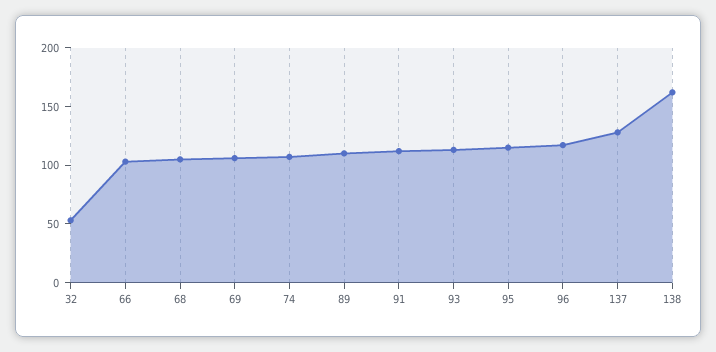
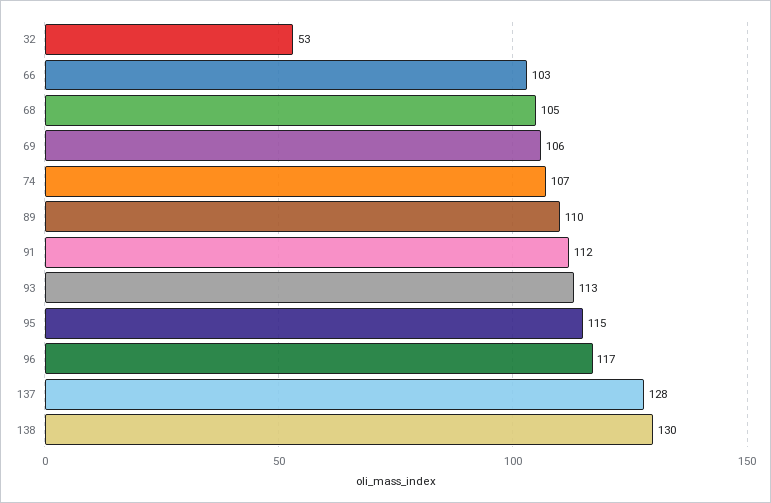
138: 160 -> 130

